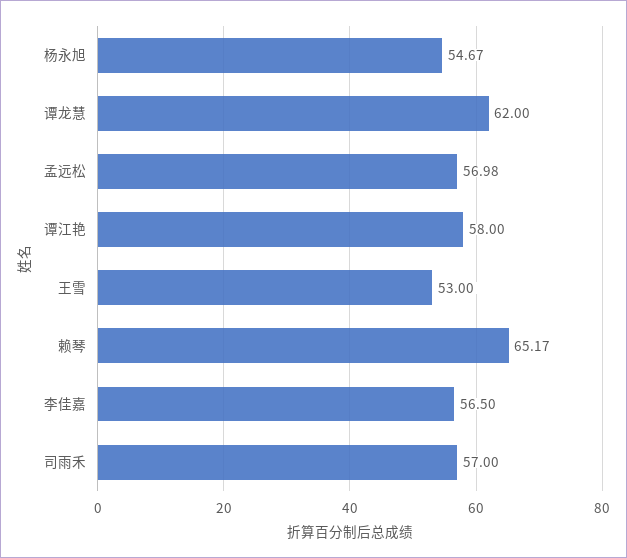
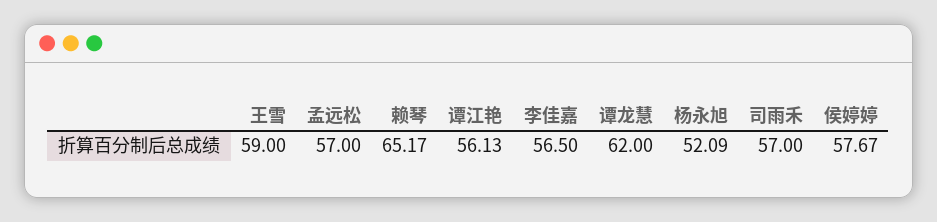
杨永旭: 54.67 -> 52.09
孟远松: 56.98 -> 57
谭江艳: 58 -> 56.13
王雪: 53 -> 59
侯婷婷: none -> 57.67

